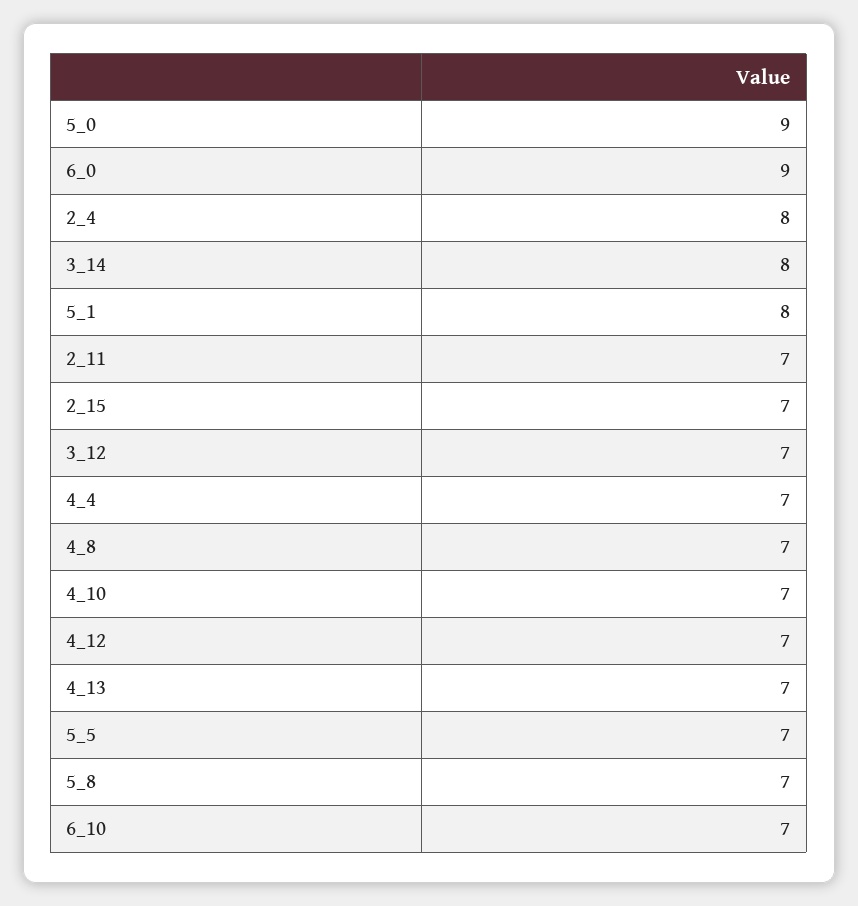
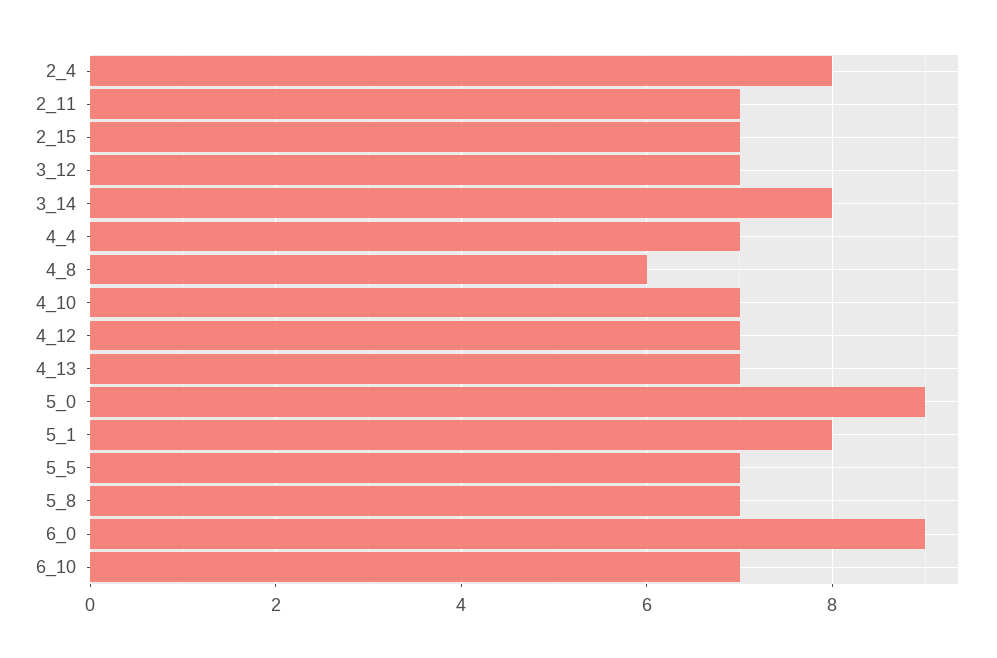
4_8: 7 -> 6

